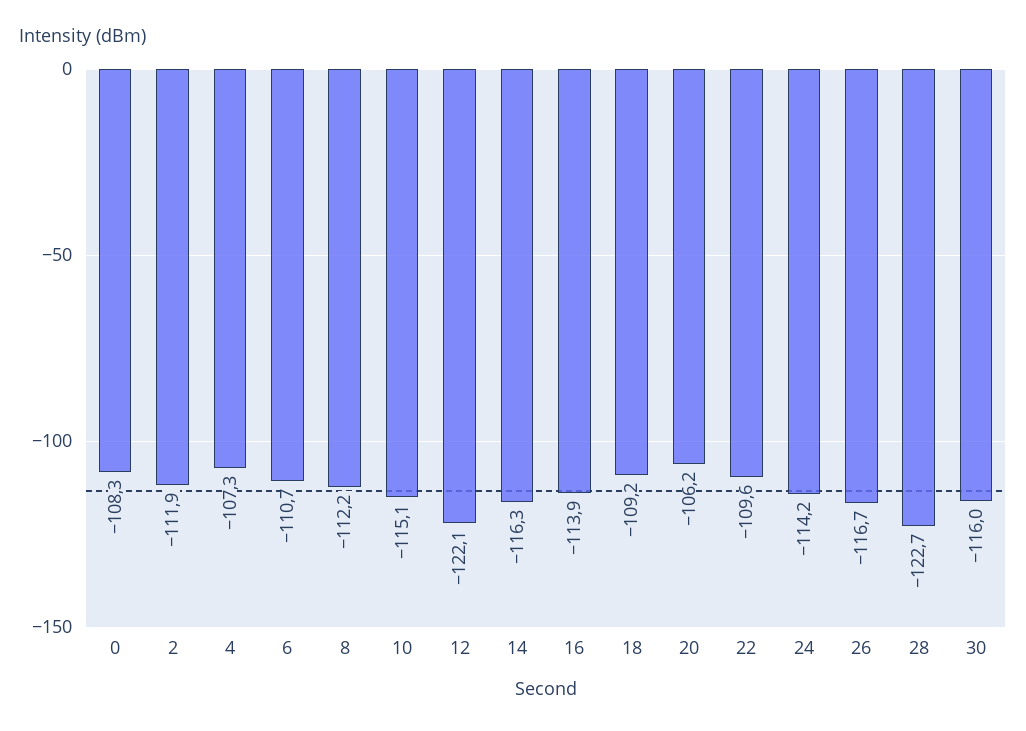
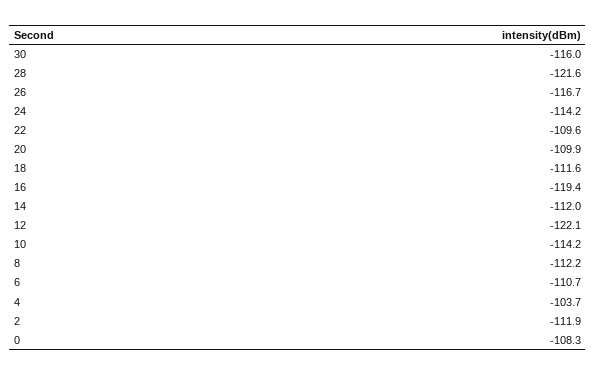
4: -107.3 -> -103.7
10: -115.1 -> -114.2
14: -116.3 -> -112
16: -113.9 -> -119.4
18: -109.2 -> -111.6
20: -106.2 -> -109.9
28: -122.7 -> -121.6

